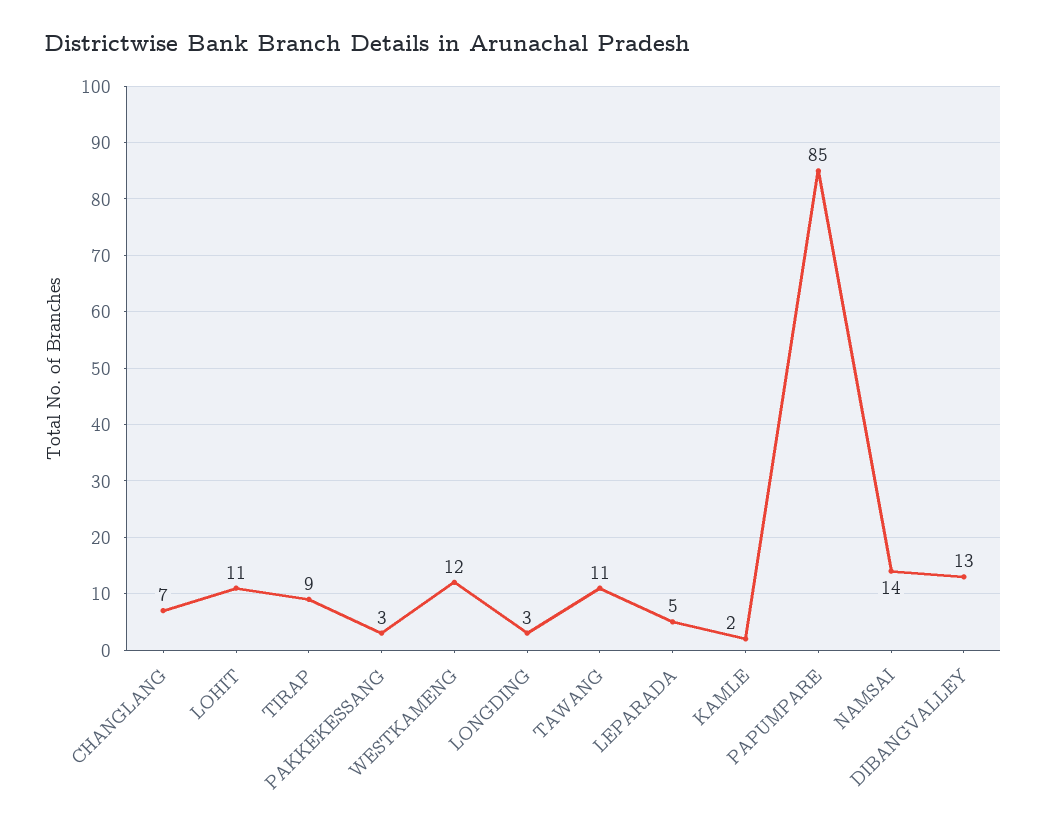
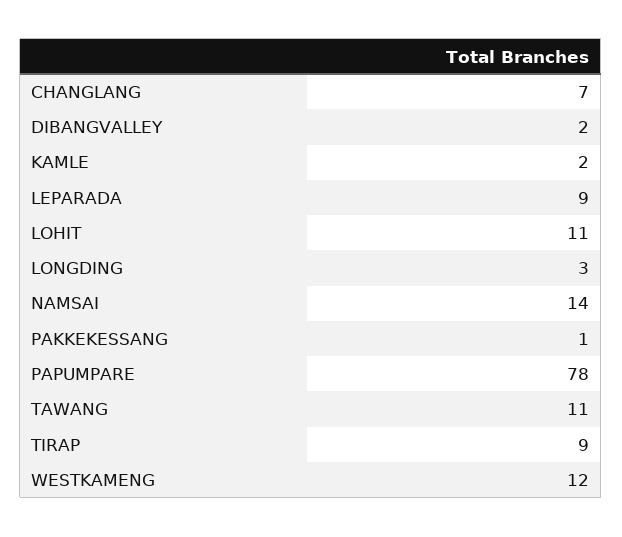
PAKKEKESSANG: 3 -> 1
LEPARADA: 5 -> 9
PAPUMPARE: 85 -> 78
DIBANGVALLEY: 13 -> 2

